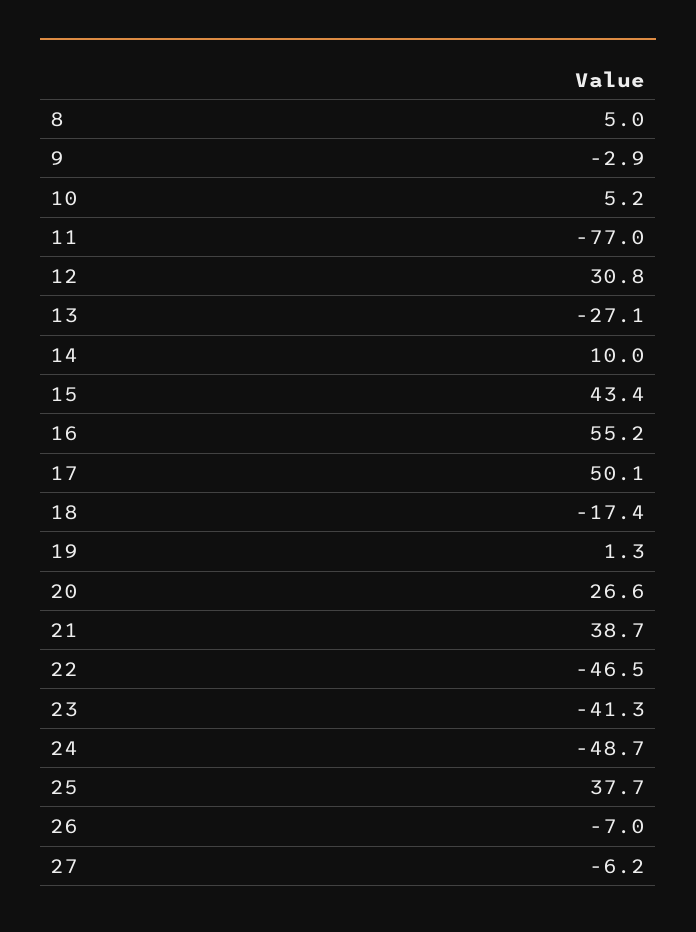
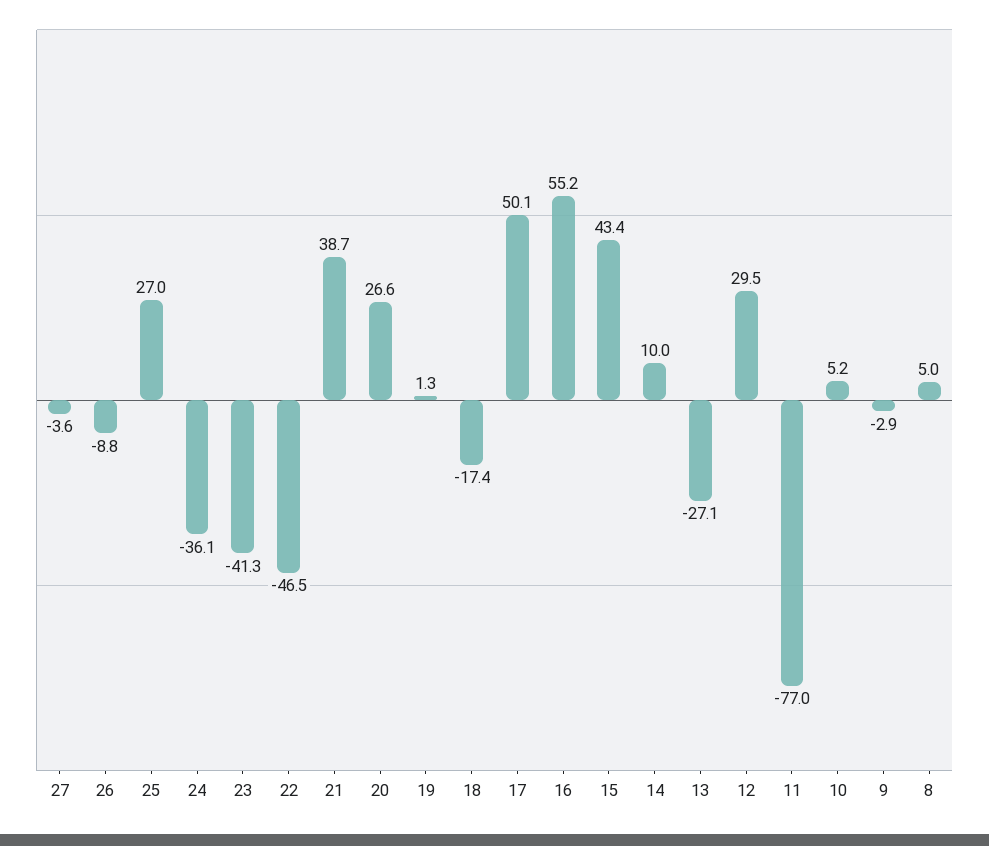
12: 30.8 -> 29.5
24: -48.7 -> -36.1
25: 37.7 -> 27
26: -7 -> -8.8
27: -6.2 -> -3.6

